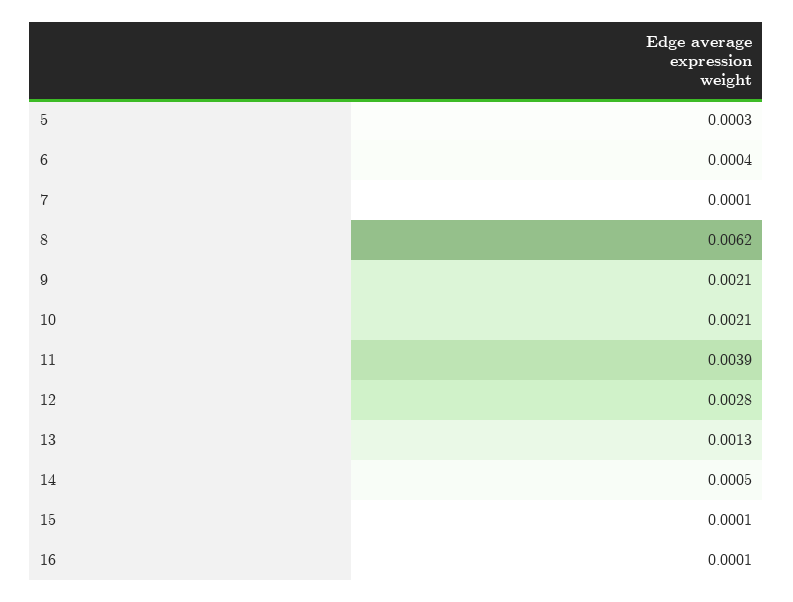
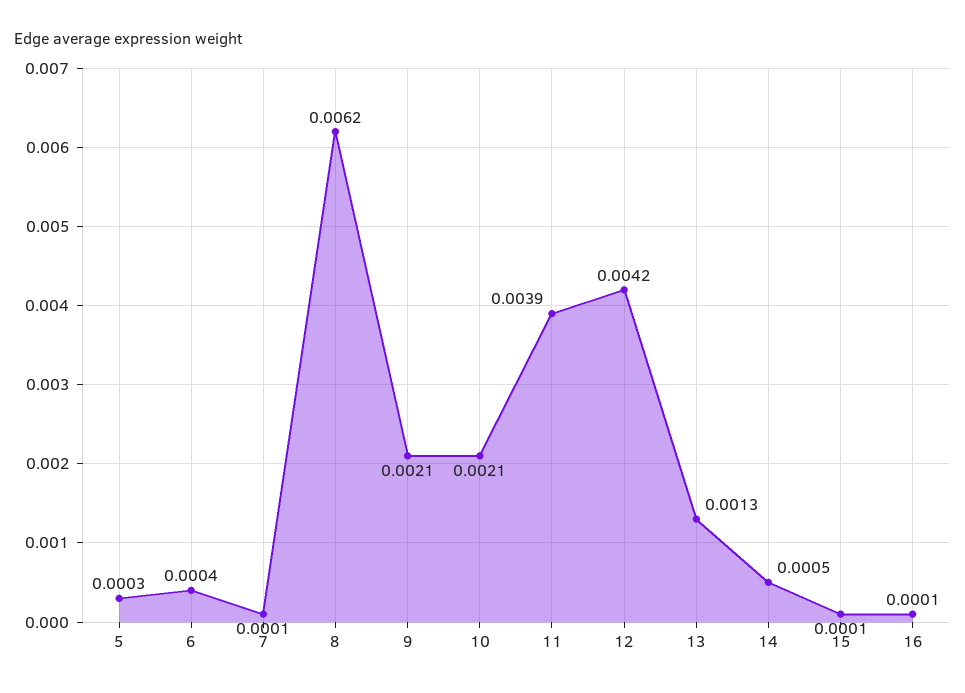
12: 0.0028 -> 0.0042

